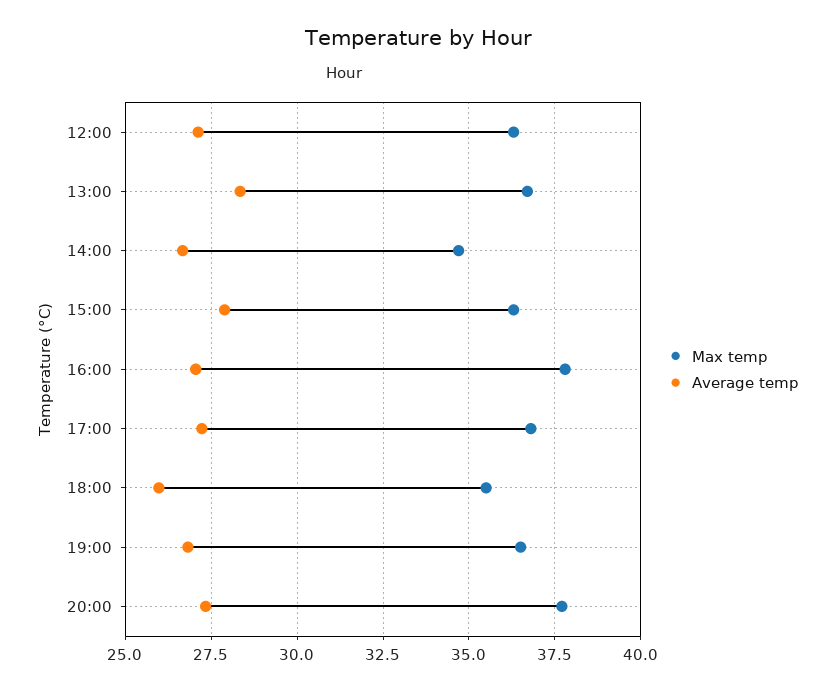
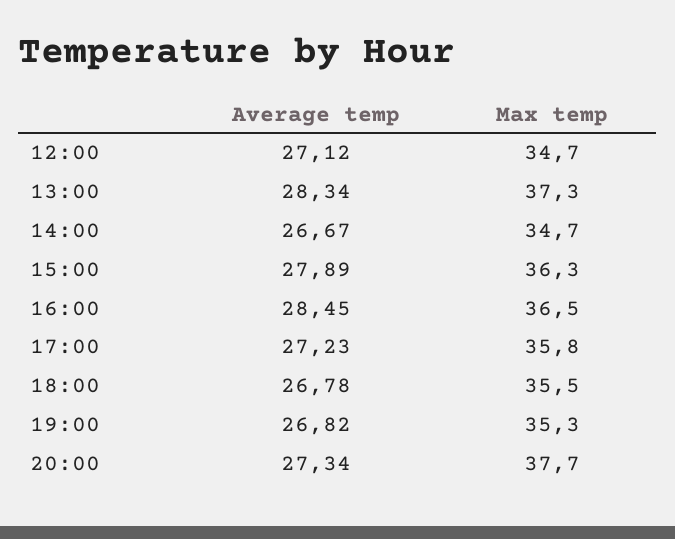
Max temp, 12:00: 36.25 -> 34.7
Max temp, 13:00: 36.75 -> 37.3
Max temp, 16:00: 37.75 -> 36.5
Average temp, 16:00: 27 -> 28.45
Max temp, 17:00: 36.75 -> 35.8
Average temp, 18:00: 26 -> 26.78
Max temp, 19:00: 36.5 -> 35.3

